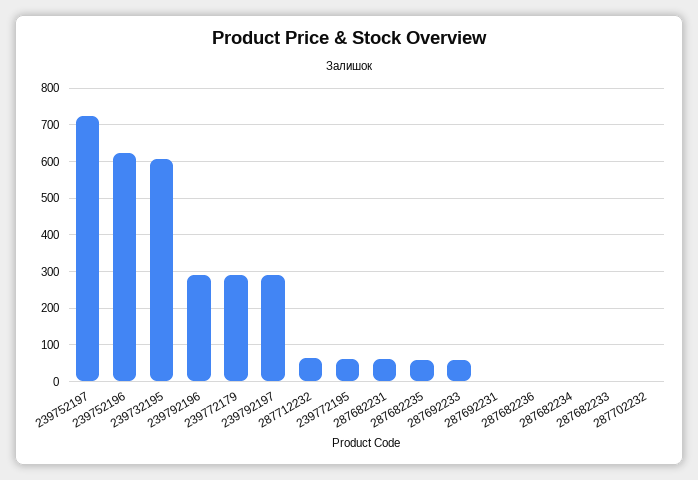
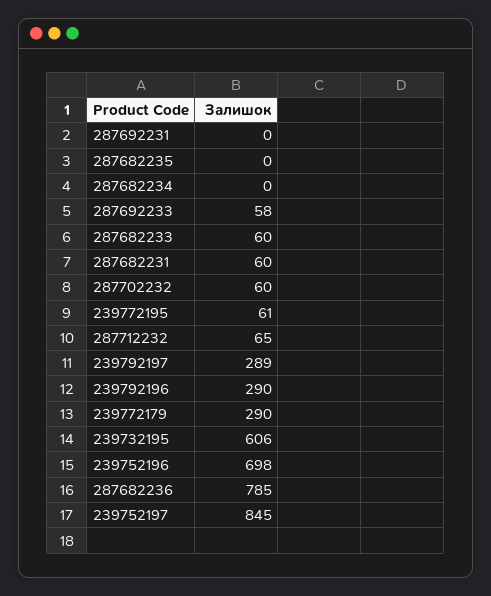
239752197: 720 -> 845
239752196: 620 -> 698
287682235: 60 -> 0
287682236: 0 -> 785
287682233: 0 -> 60
287702232: 0 -> 60

